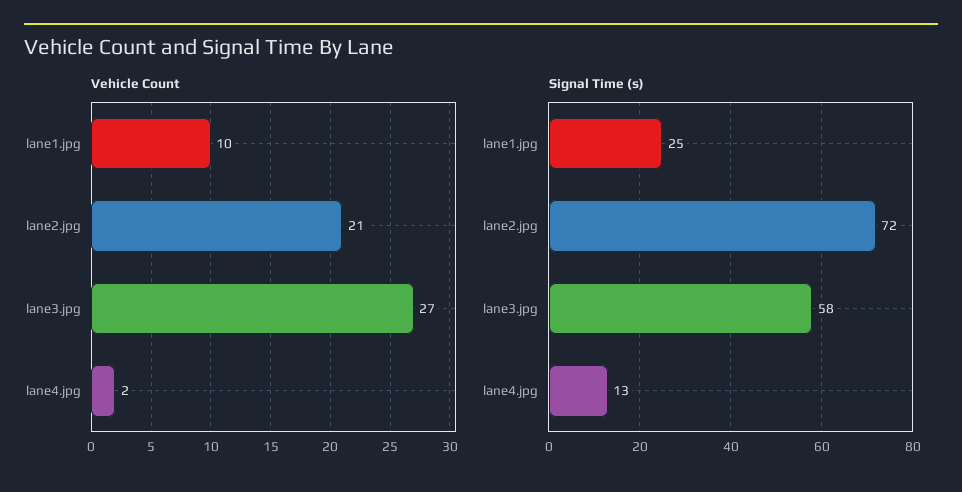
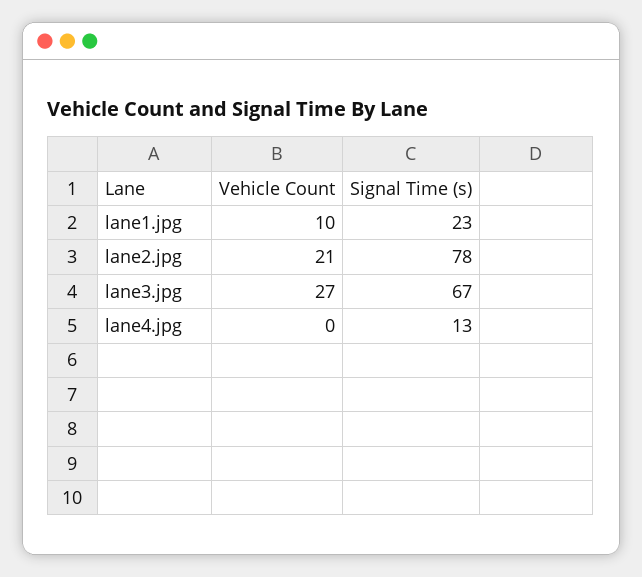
Vehicle Count, lane4.jpg: 2 -> 0
Signal Time (s), lane1.jpg: 25 -> 23
Signal Time (s), lane2.jpg: 72 -> 78
Signal Time (s), lane3.jpg: 58 -> 67

